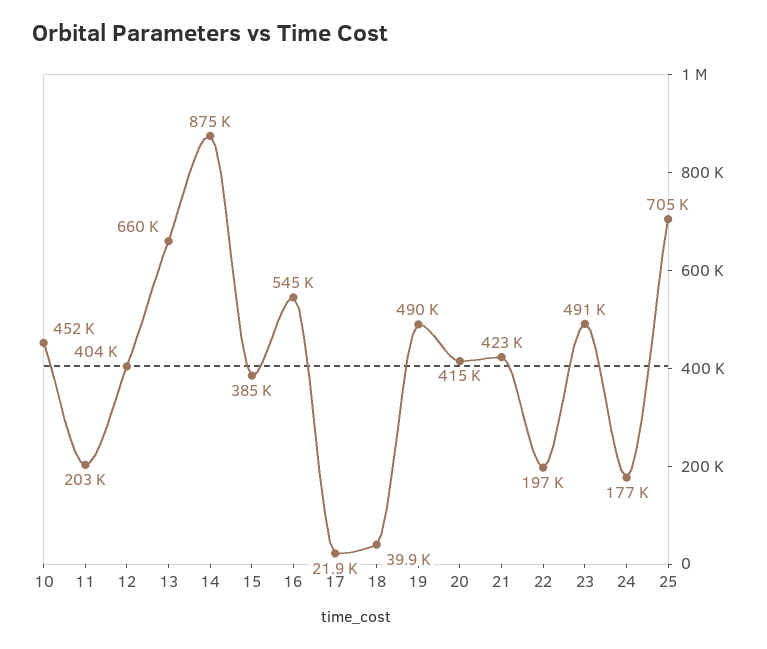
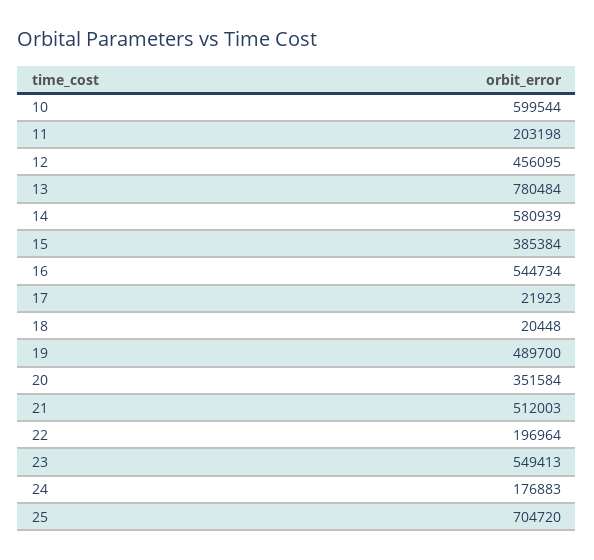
10: 452000 -> 599544
12: 404000 -> 456095
13: 660000 -> 780484
14: 875000 -> 580939
18: 39900 -> 20448
20: 415000 -> 351584
21: 423000 -> 512003
23: 491000 -> 549413

